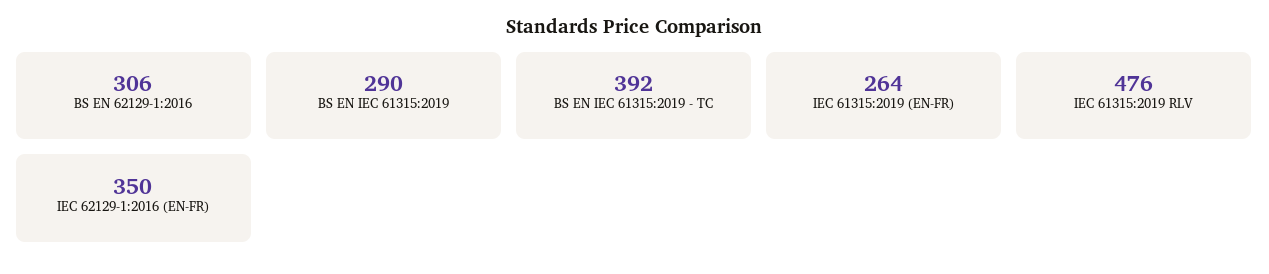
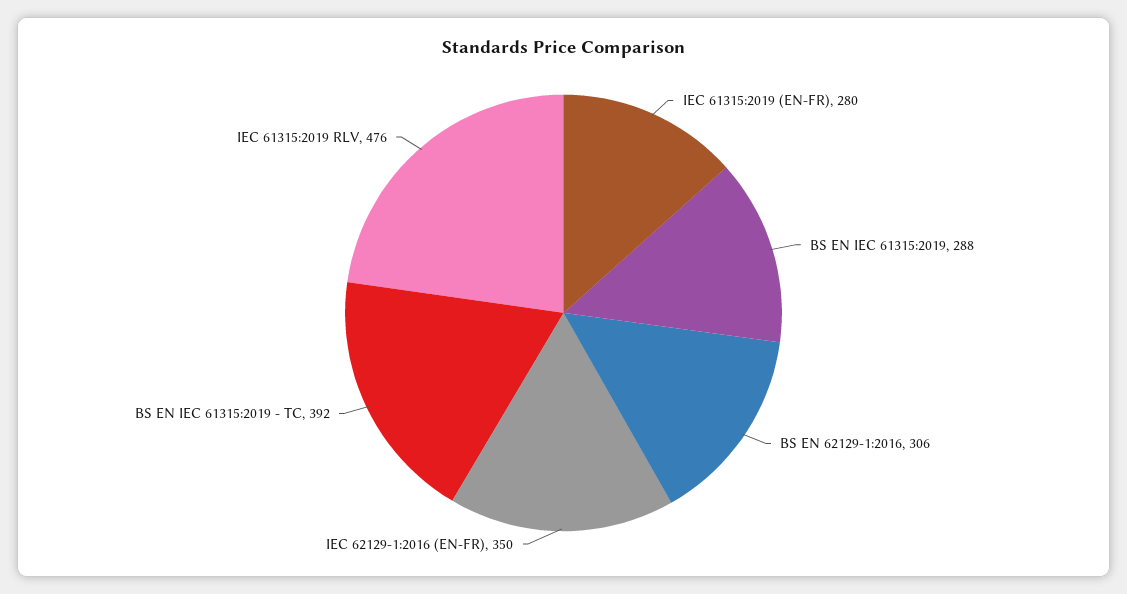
BS EN IEC 61315:2019: 290 -> 288
IEC 61315:2019 (EN-FR): 264 -> 280

